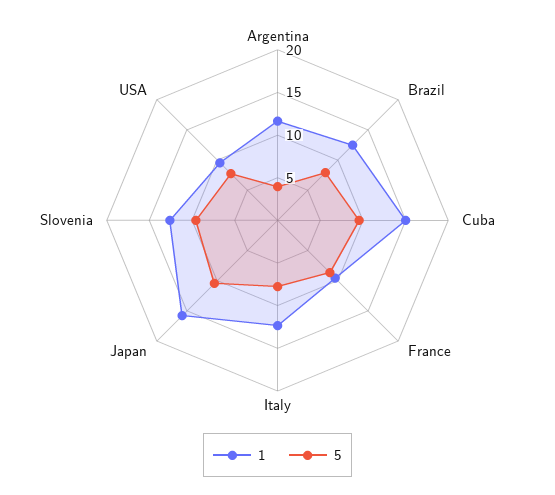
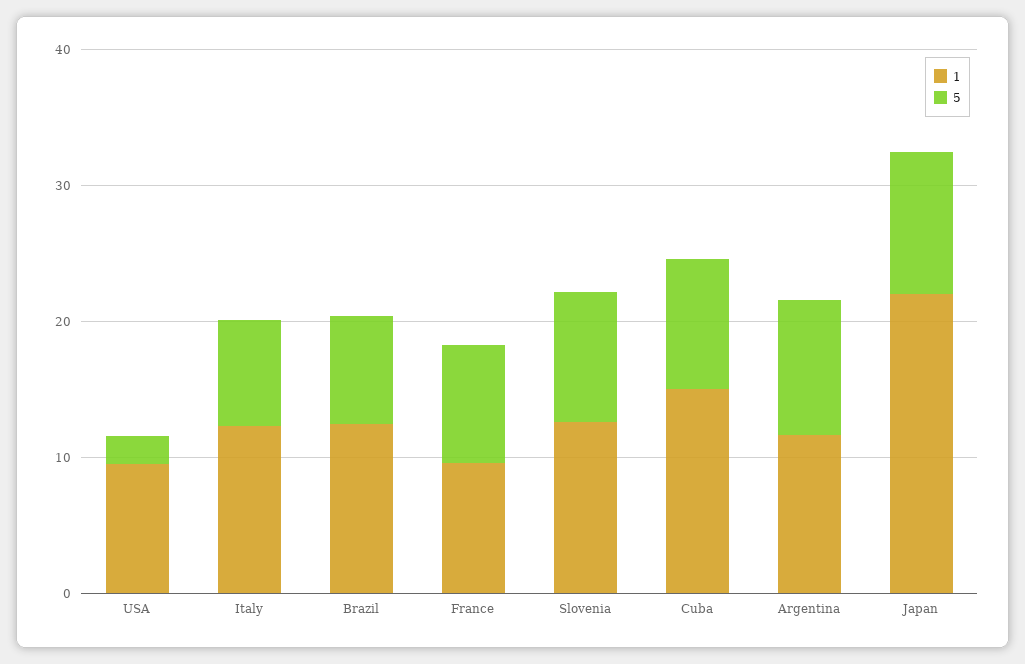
5, Argentina: 4 -> 10
1, Japan: 16 -> 22
5, USA: 8 -> 2

